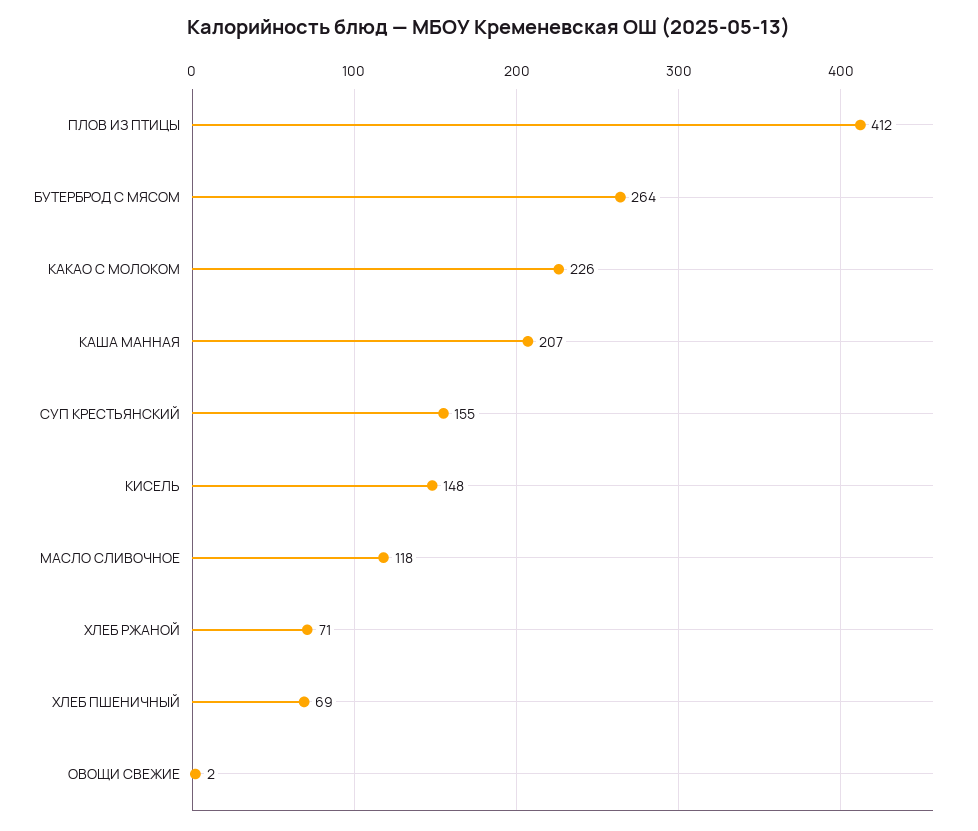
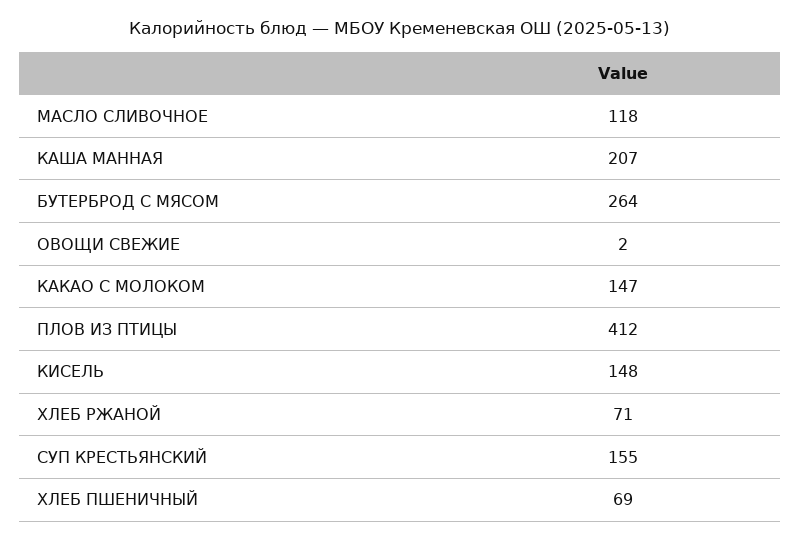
КАКАО С МОЛОКОМ: 226 -> 147

